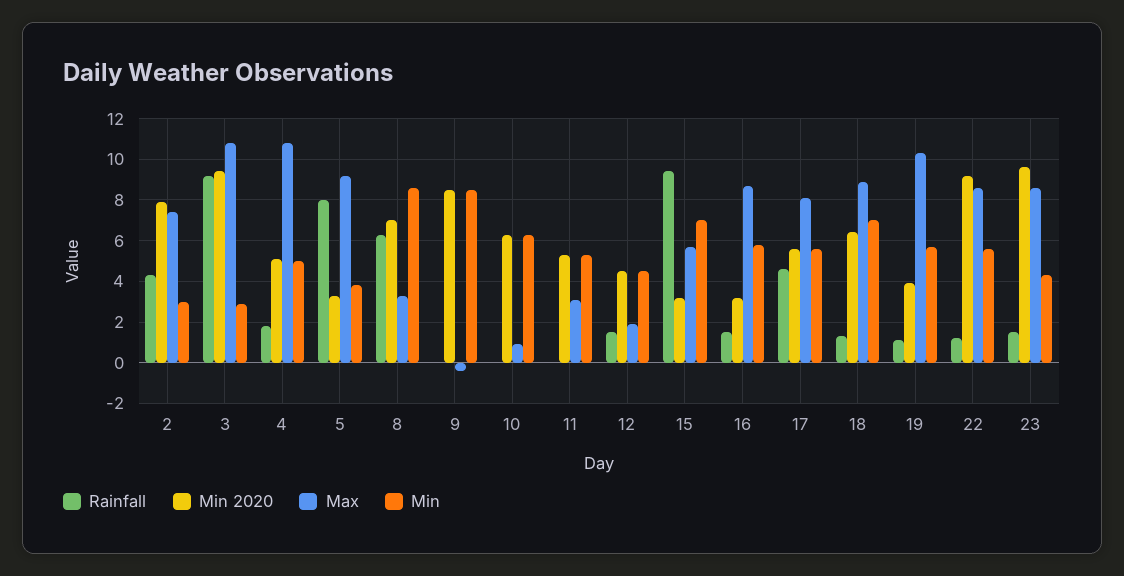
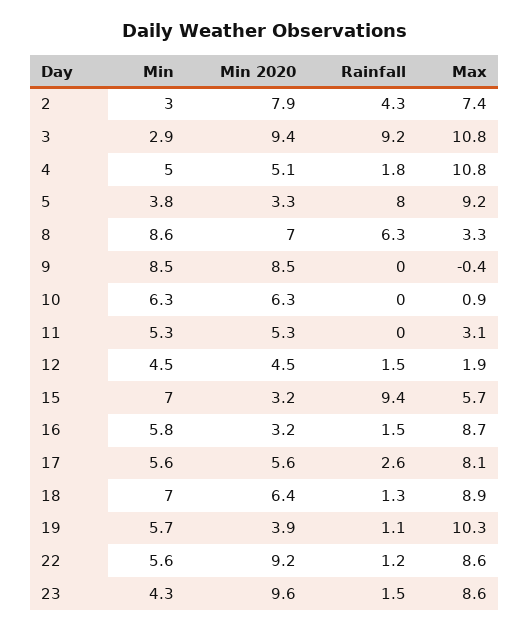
Rainfall, 17: 4.5 -> 2.6

